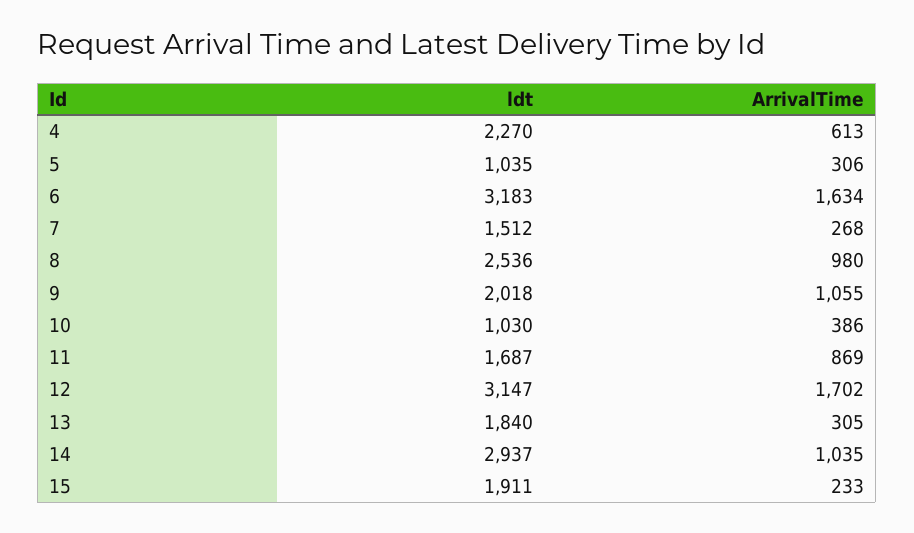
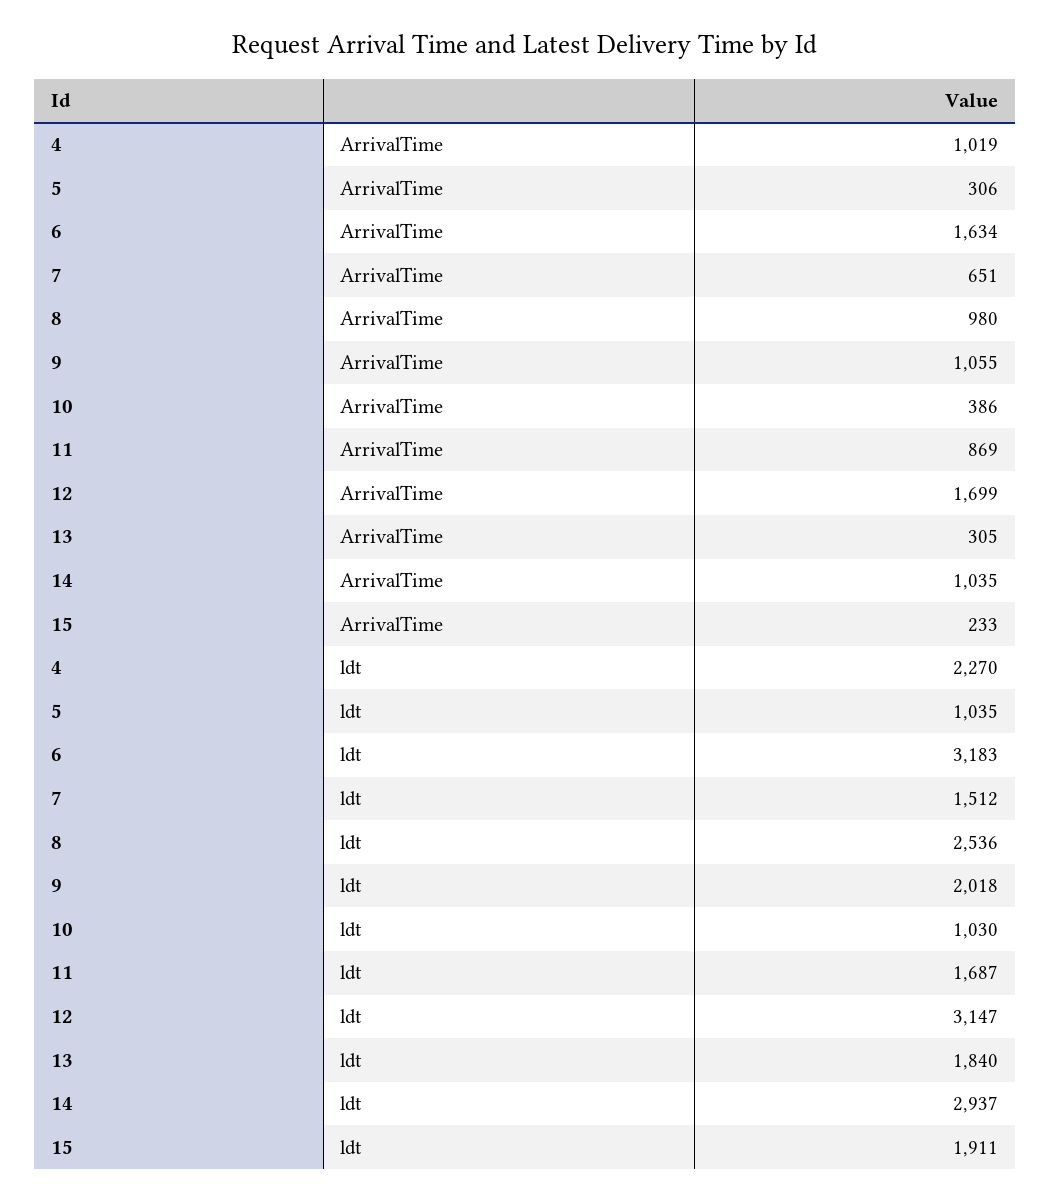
ArrivalTime, 4: 613 -> 1019
ArrivalTime, 7: 268 -> 651
ArrivalTime, 12: 1702 -> 1699

